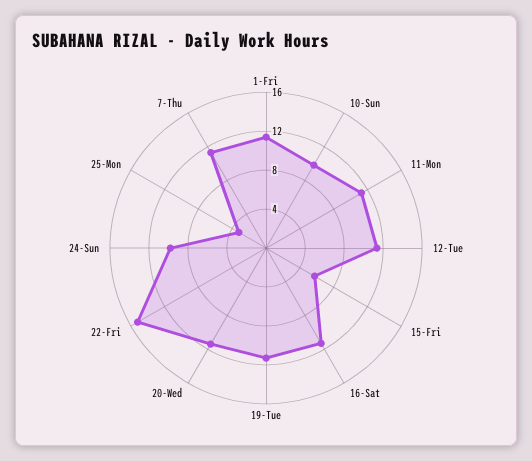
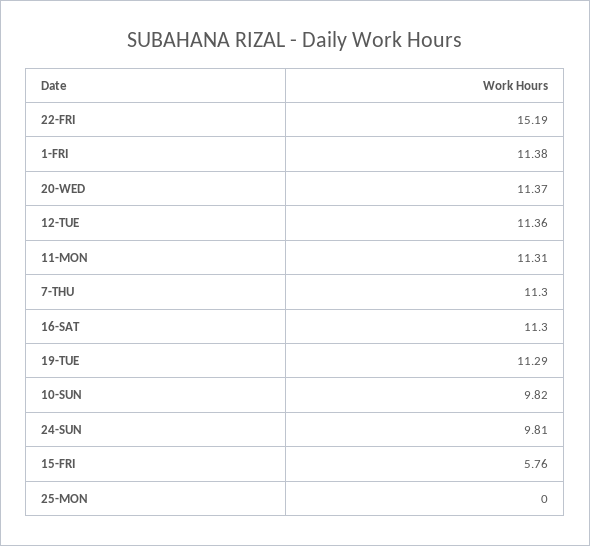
25-Mon: 3 -> 0

